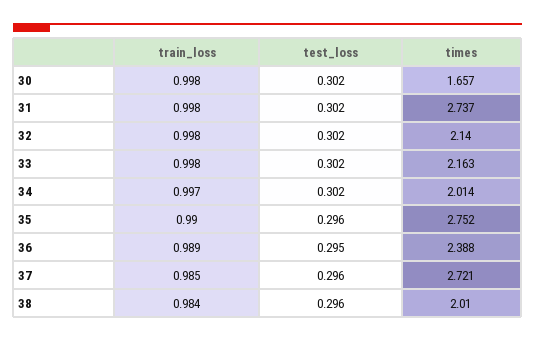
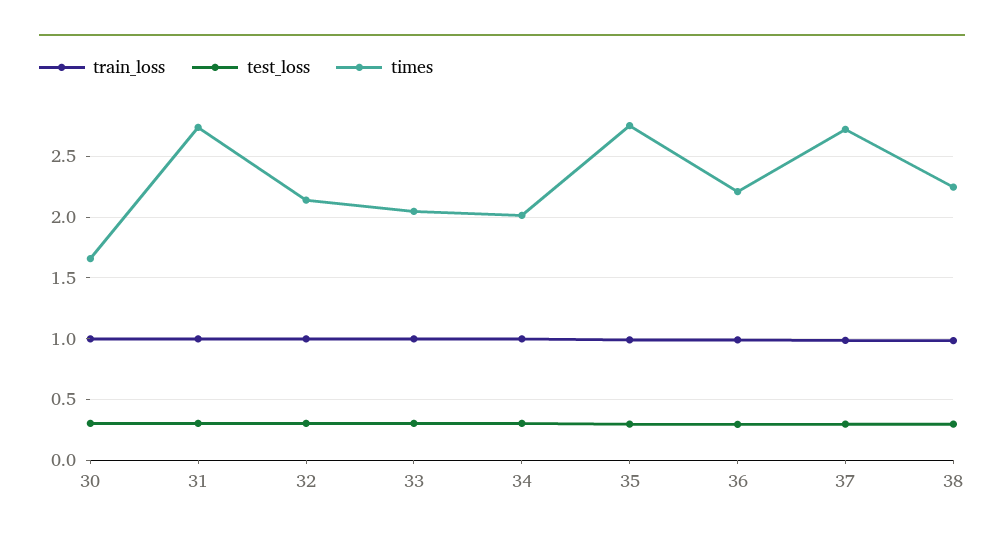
times, 33: 2.163 -> 2.05
times, 36: 2.388 -> 2.2
times, 38: 2.01 -> 2.25

